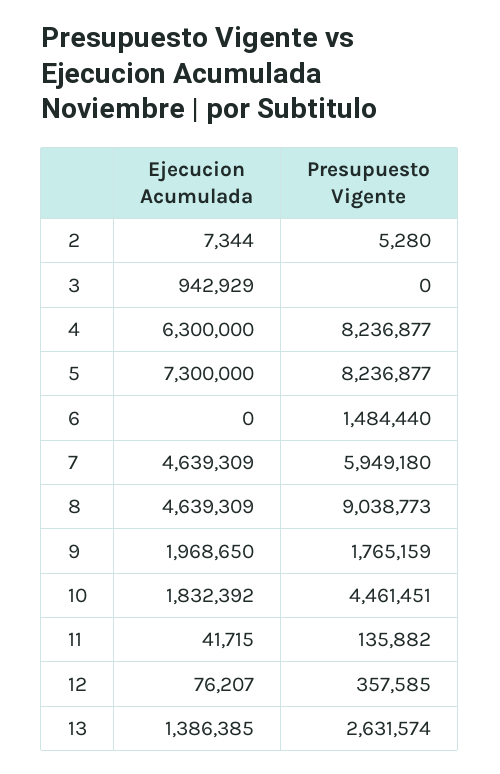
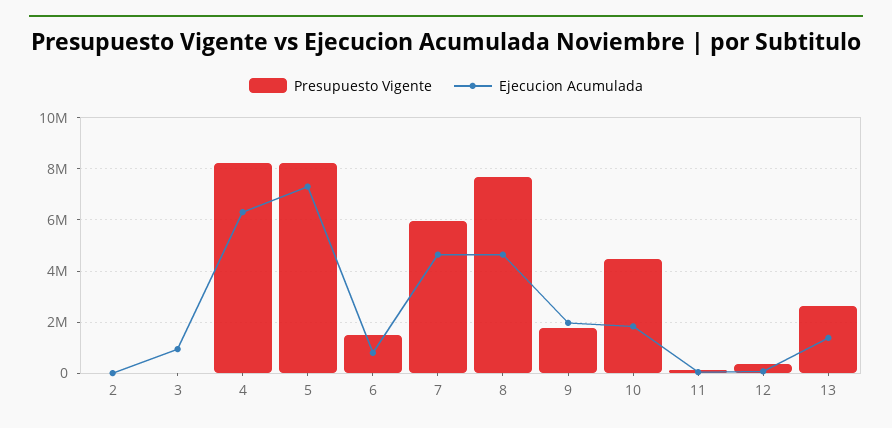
Ejecucion Acumulada, 6: 0 -> 750000
Presupuesto Vigente, 8: 9038773 -> 7750000

